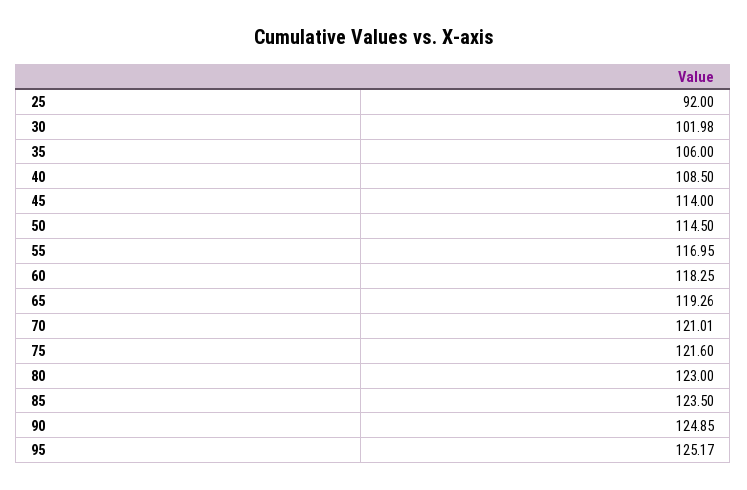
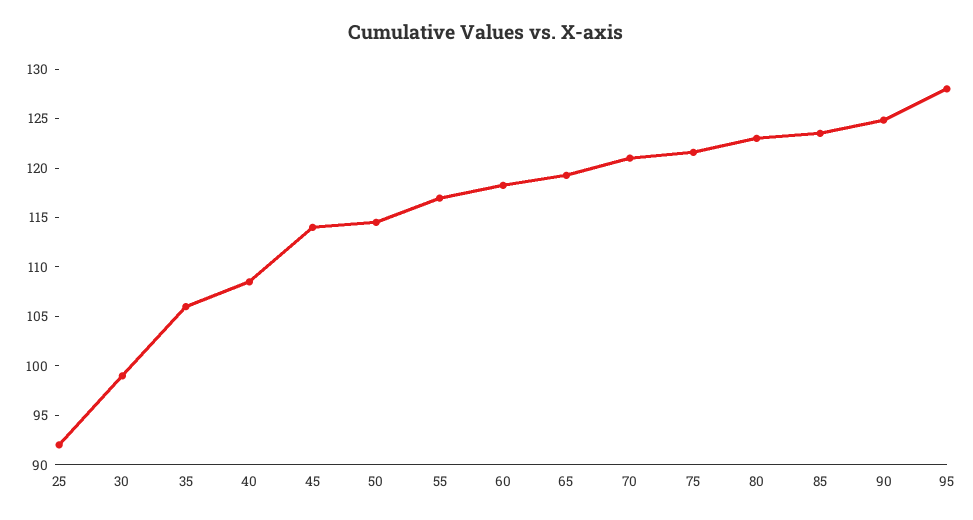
30: 101.98 -> 99
95: 125.17 -> 128

